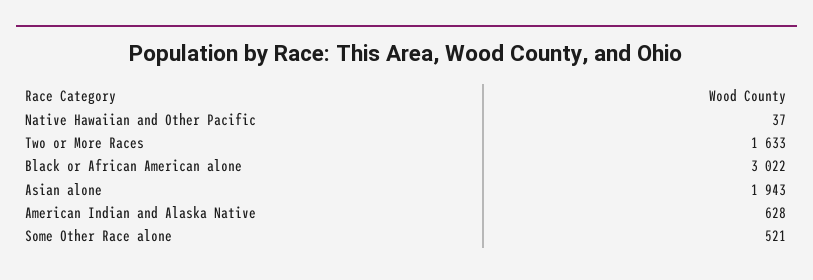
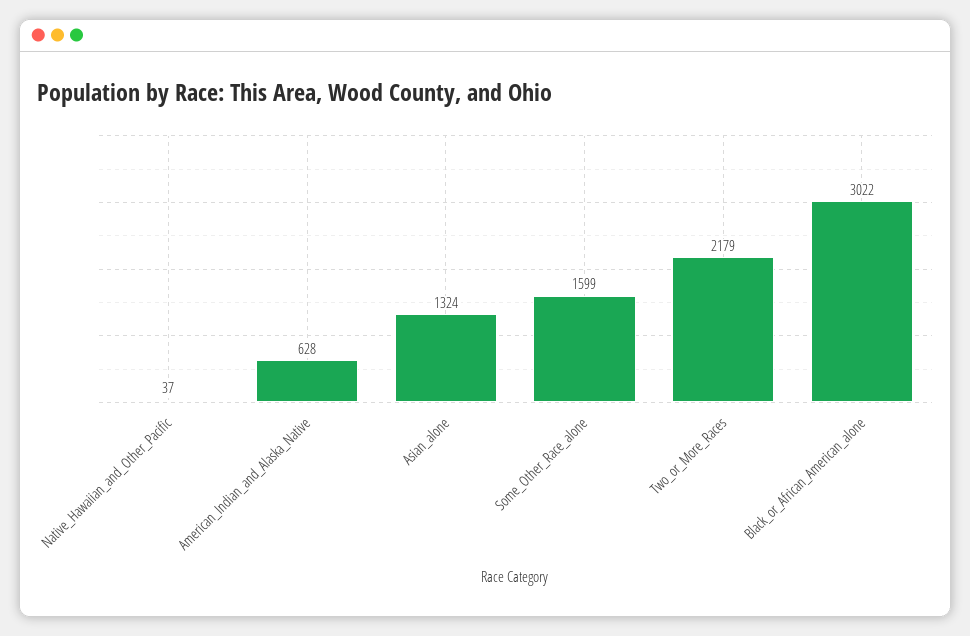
Two or More Races: 1633 -> 2179
Asian alone: 1943 -> 1324
Some Other Race alone: 521 -> 1599

